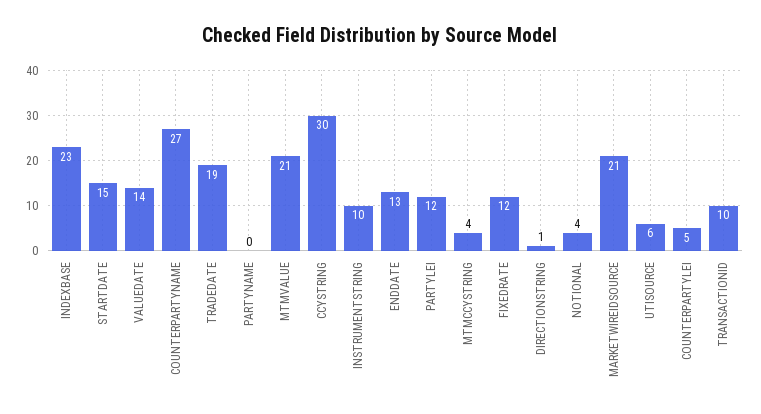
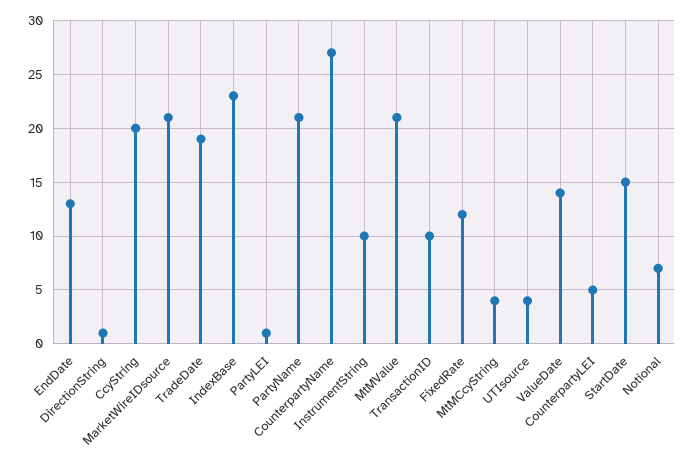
PARTYNAME: 0 -> 21
CCYSTRING: 30 -> 20
PARTYLEI: 12 -> 1
NOTIONAL: 4 -> 7
UTISOURCE: 6 -> 4

